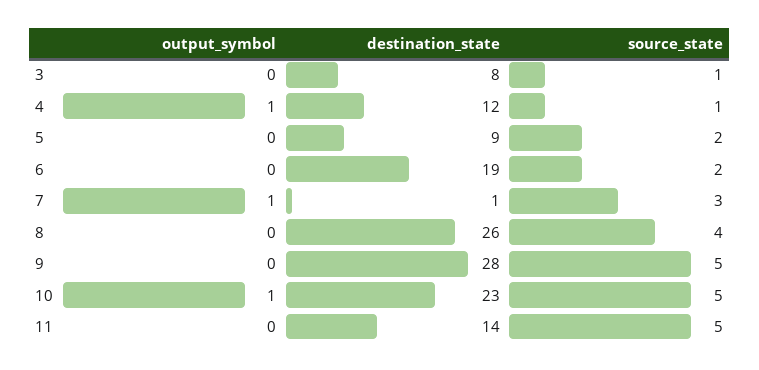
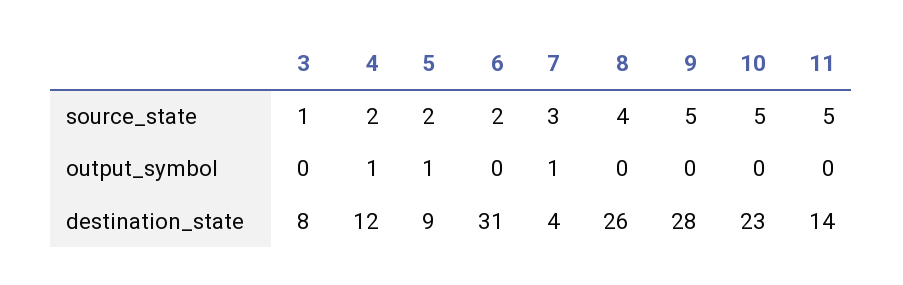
source_state, 4: 1 -> 2
output_symbol, 5: 0 -> 1
destination_state, 6: 19 -> 31
destination_state, 7: 1 -> 4
output_symbol, 10: 1 -> 0

